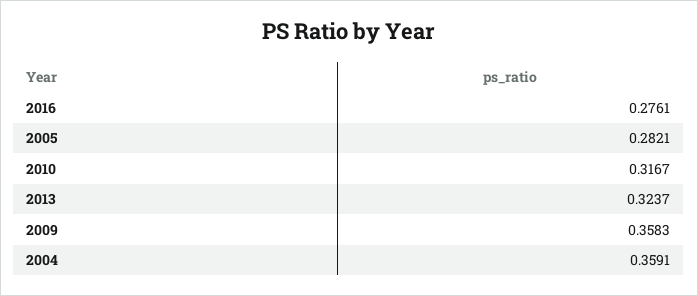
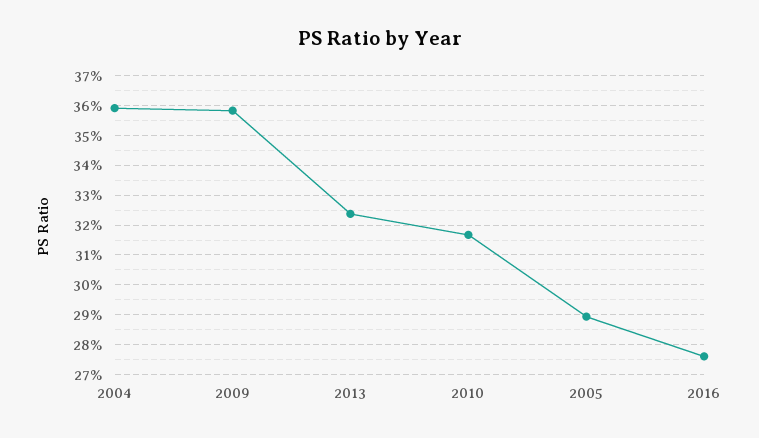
2005: 0.2821 -> 0.29

